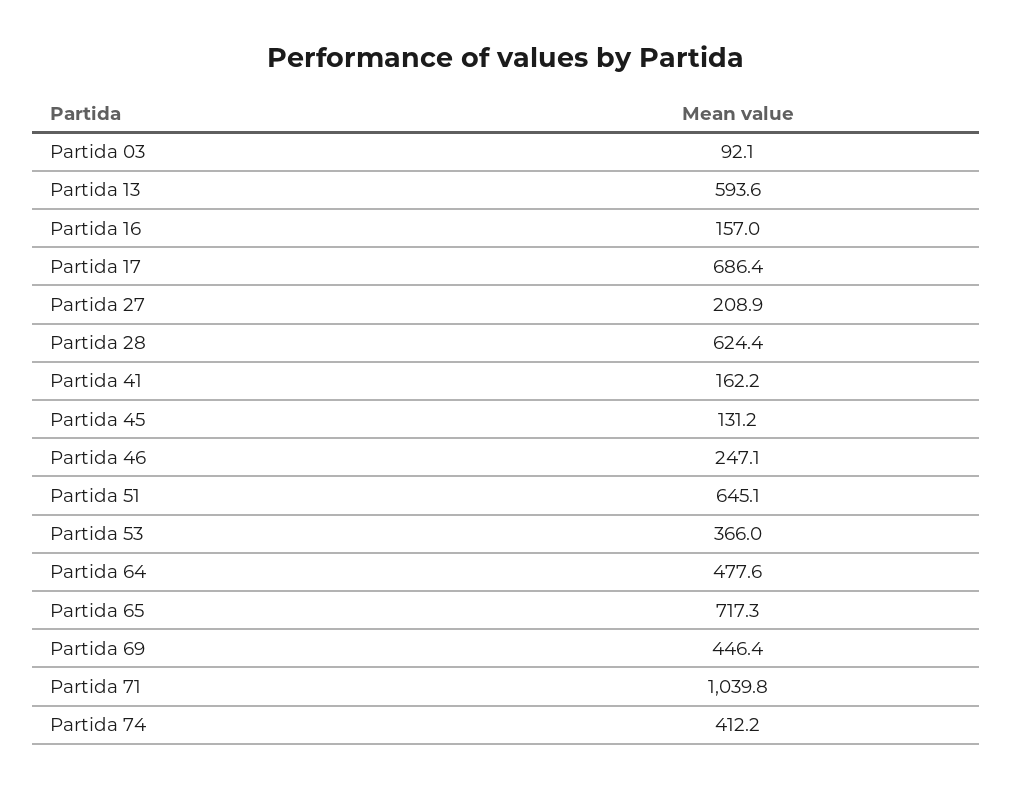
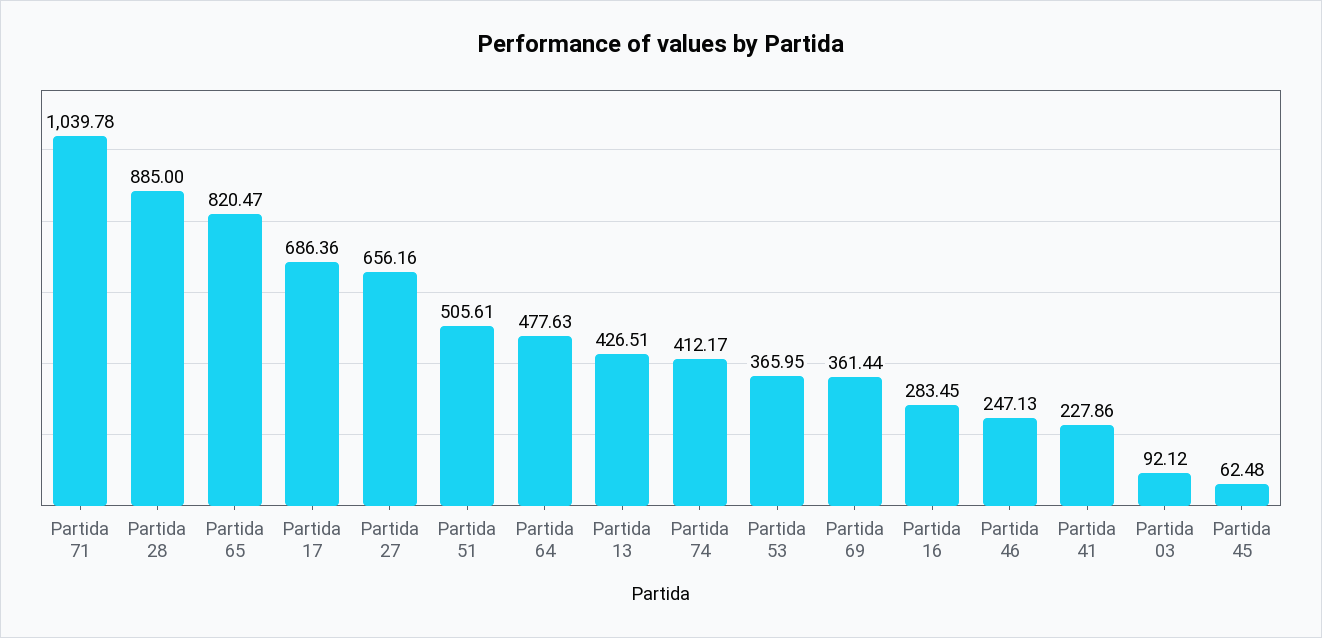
Partida 13: 593.6 -> 426.51
Partida 16: 157 -> 283.45
Partida 27: 208.9 -> 656.16
Partida 28: 624.4 -> 885
Partida 41: 162.2 -> 227.86
Partida 45: 131.2 -> 62.48
Partida 51: 645.1 -> 505.61
Partida 65: 717.3 -> 820.47
Partida 69: 446.4 -> 361.44

